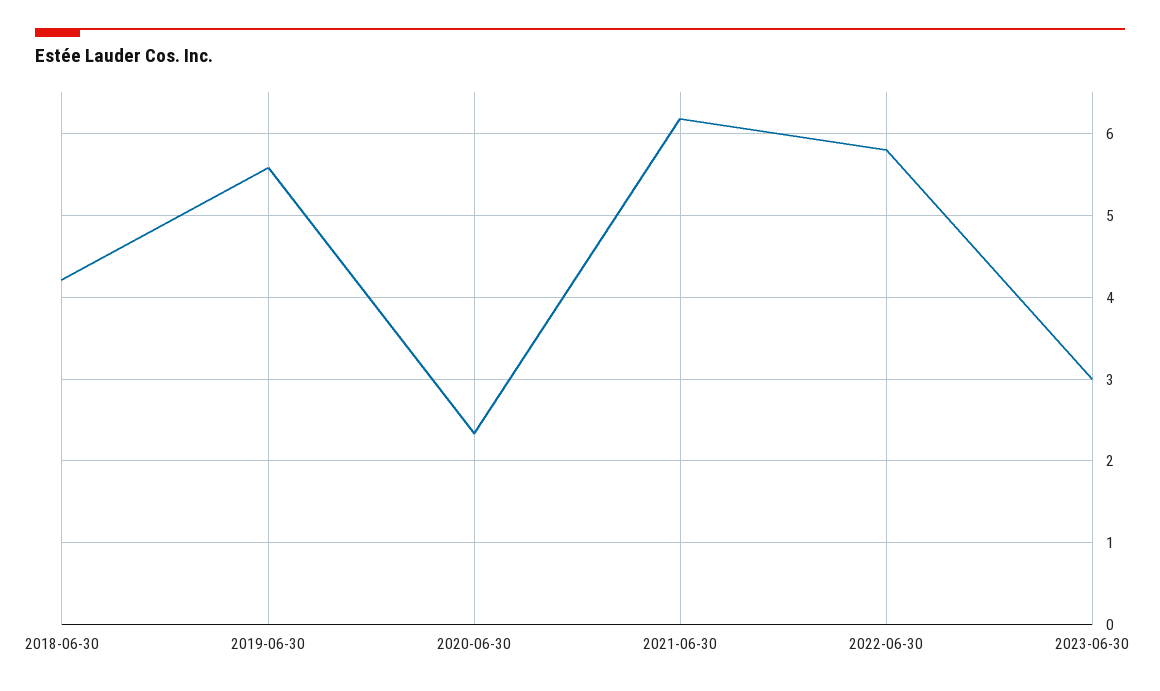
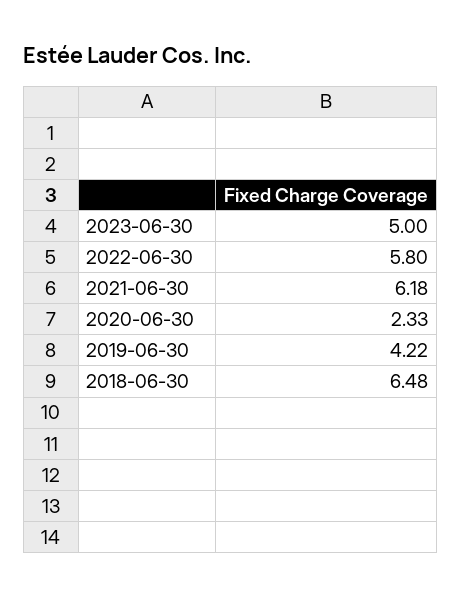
2018-06-30: 4.2 -> 6.48
2019-06-30: 5.6 -> 4.22
2023-06-30: 3 -> 5

